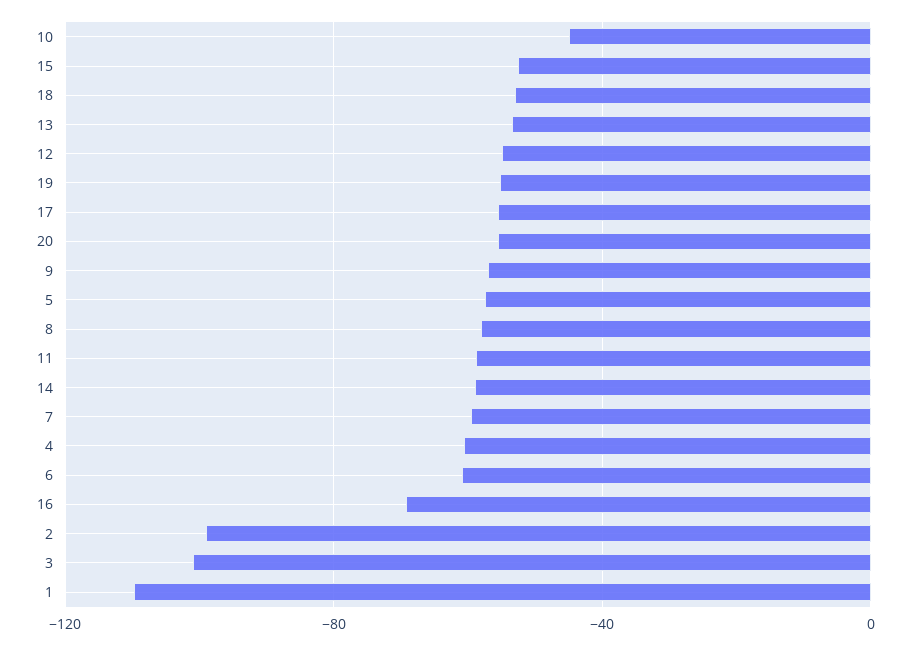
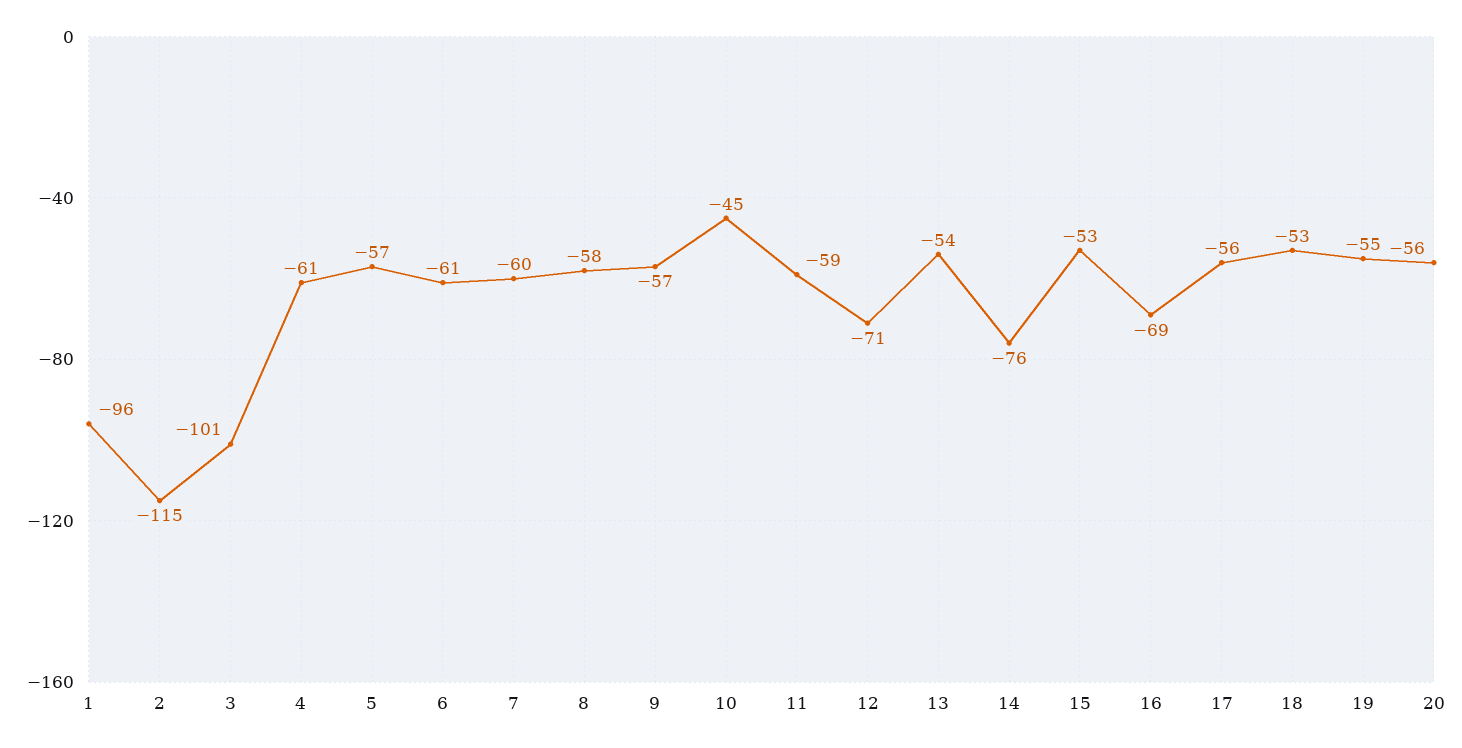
12: -55 -> -71
14: -60 -> -76
2: -100 -> -115
1: -110 -> -96

